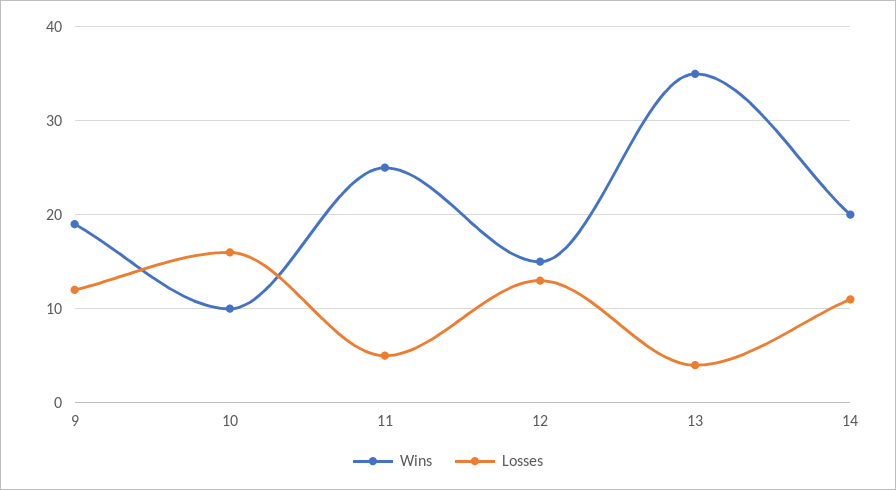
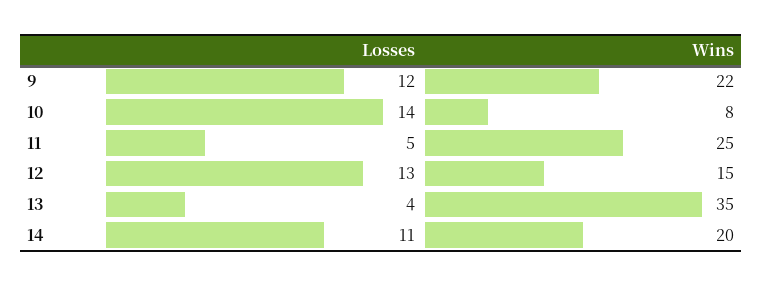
Wins, 9: 19 -> 22
Wins, 10: 10 -> 8
Losses, 10: 16 -> 14

